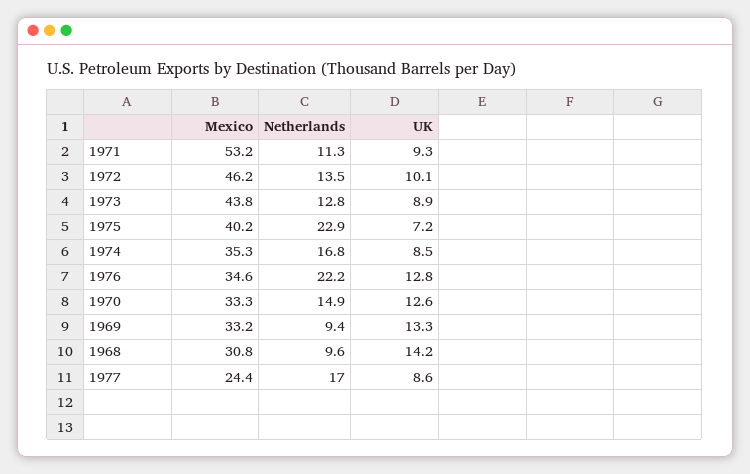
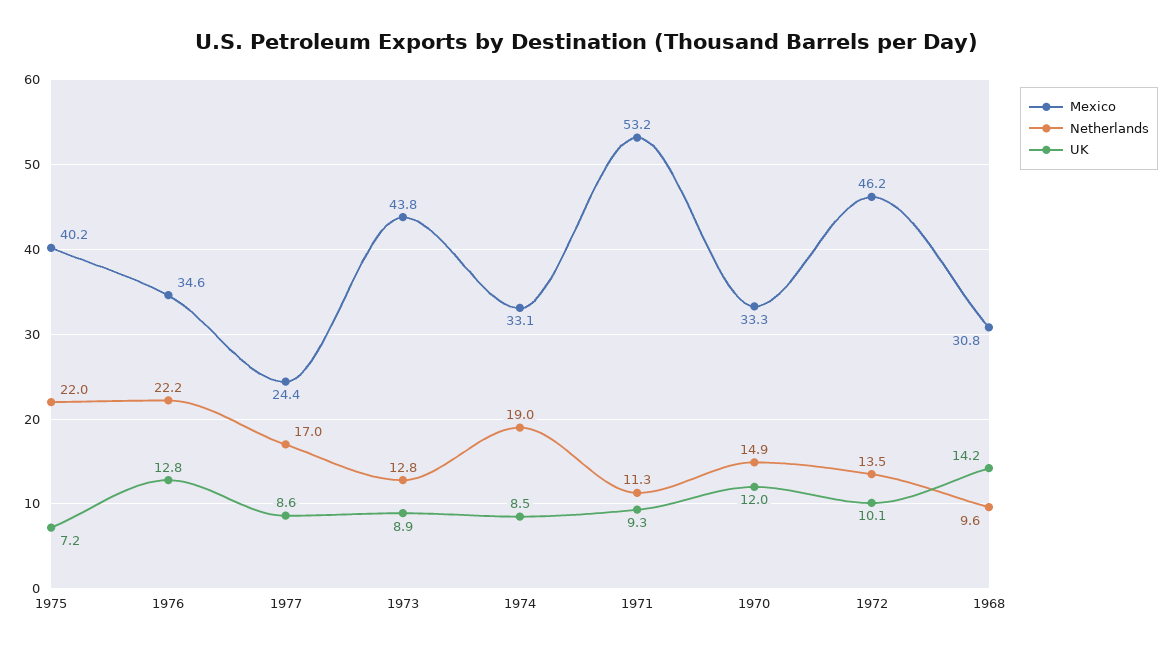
Netherlands, 1975: 22.9 -> 22
Mexico, 1974: 35.3 -> 33.1
Netherlands, 1974: 16.8 -> 19
UK, 1970: 12.6 -> 12
Mexico, 1969: 33.2 -> none
Netherlands, 1969: 9.4 -> none
UK, 1969: 13.3 -> none

